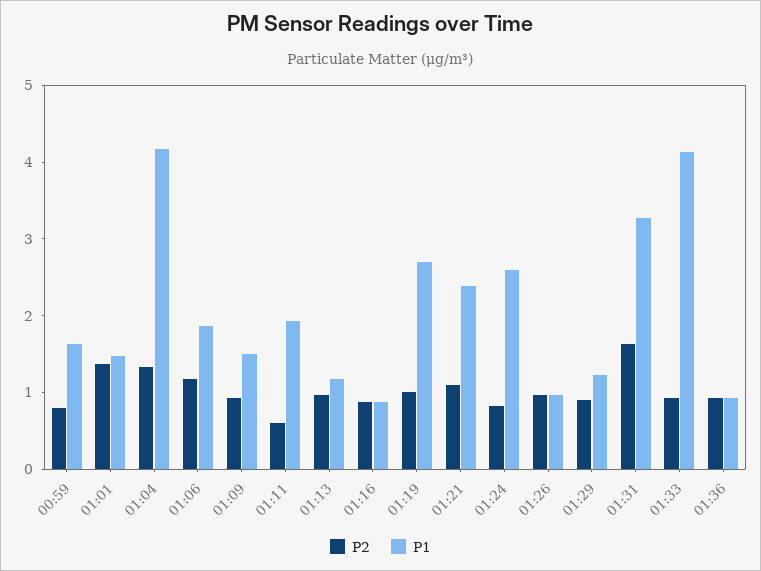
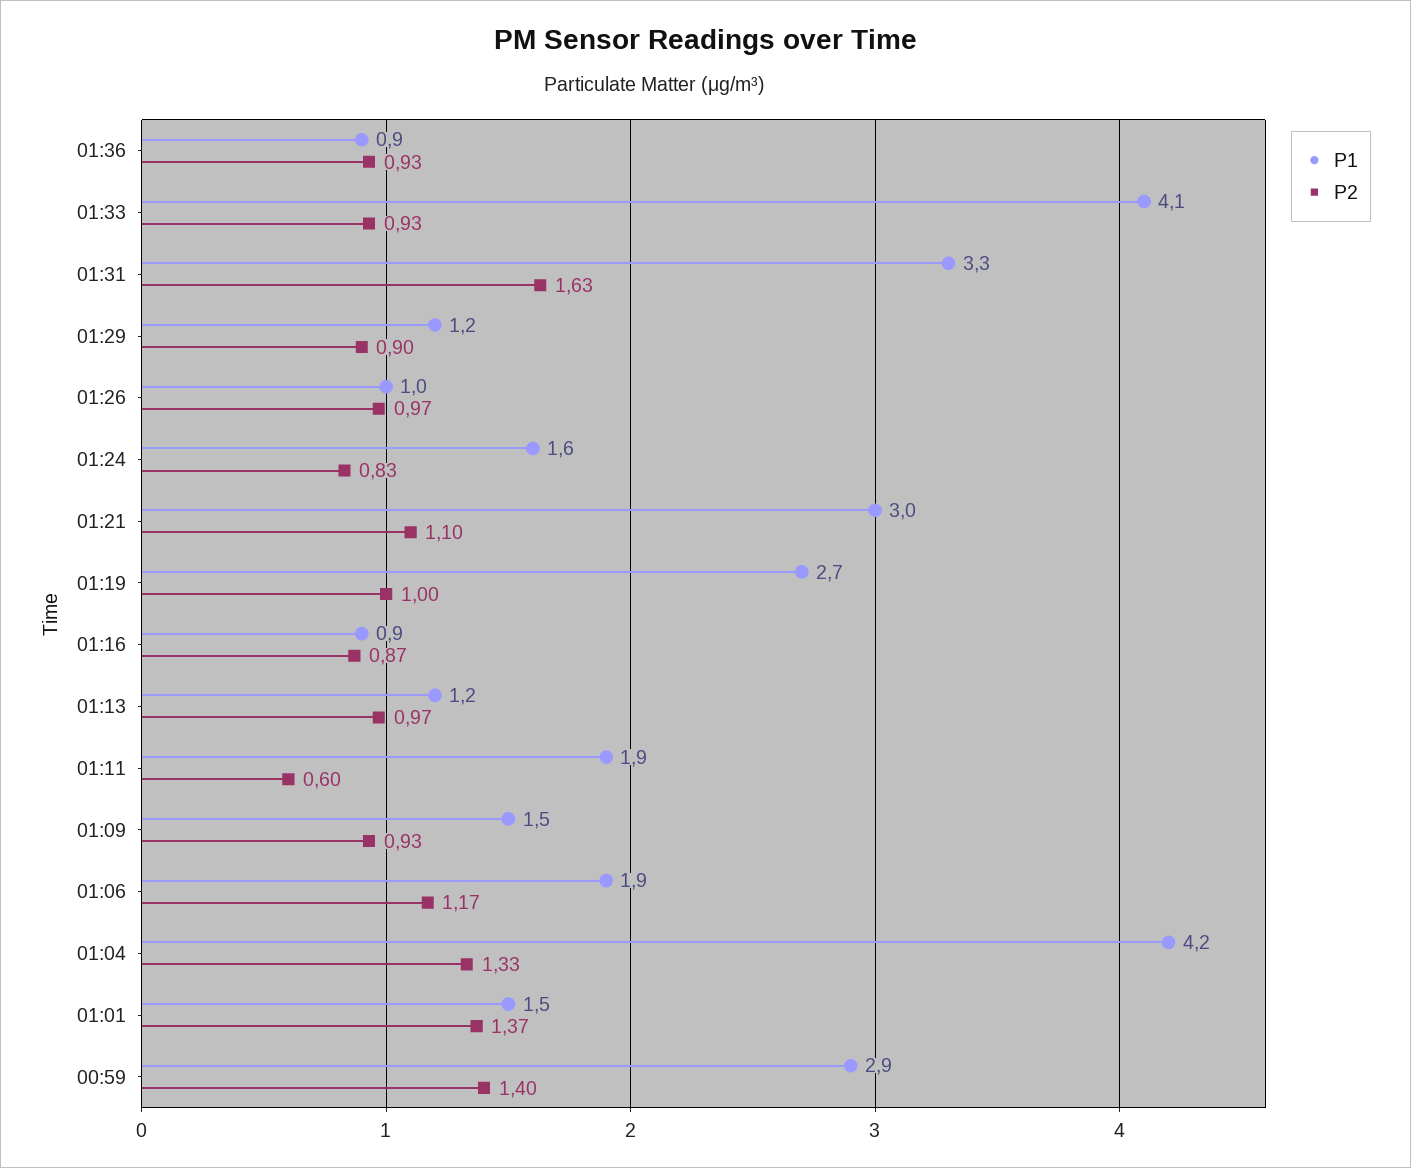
P2, 00:59: 0.8 -> 1.4
P1, 00:59: 1.6 -> 2.9
P1, 01:21: 2.4 -> 3
P1, 01:24: 2.6 -> 1.6

